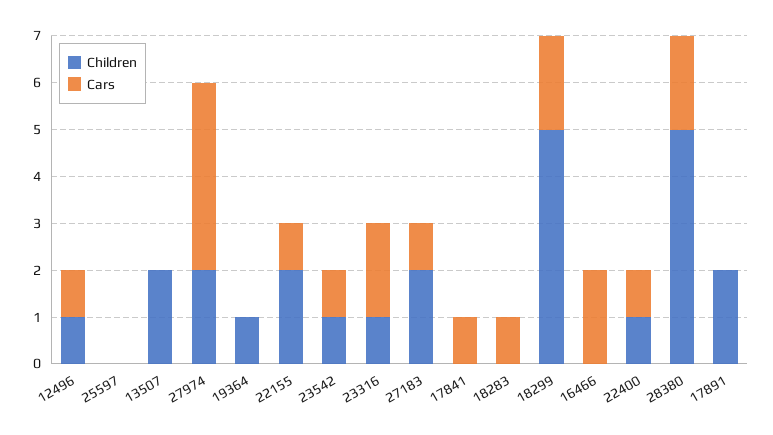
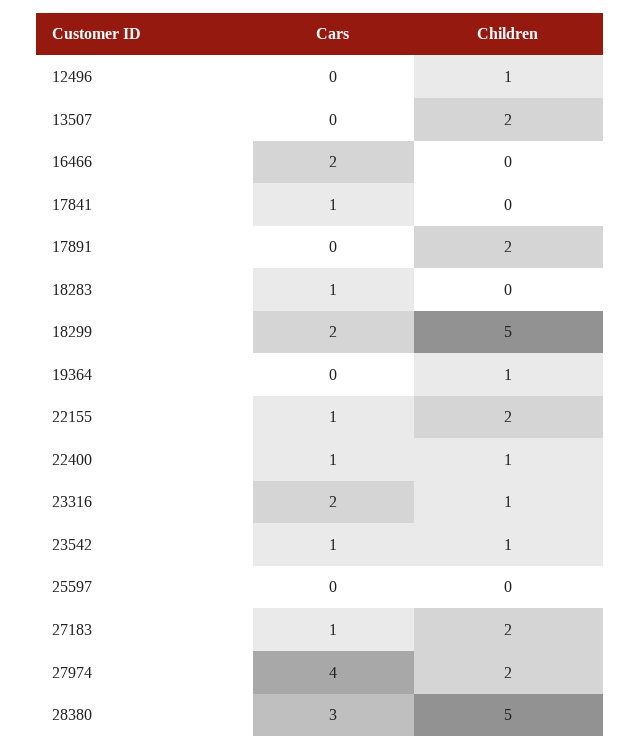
Cars, 12496: 1 -> 0
Cars, 28380: 2 -> 3

